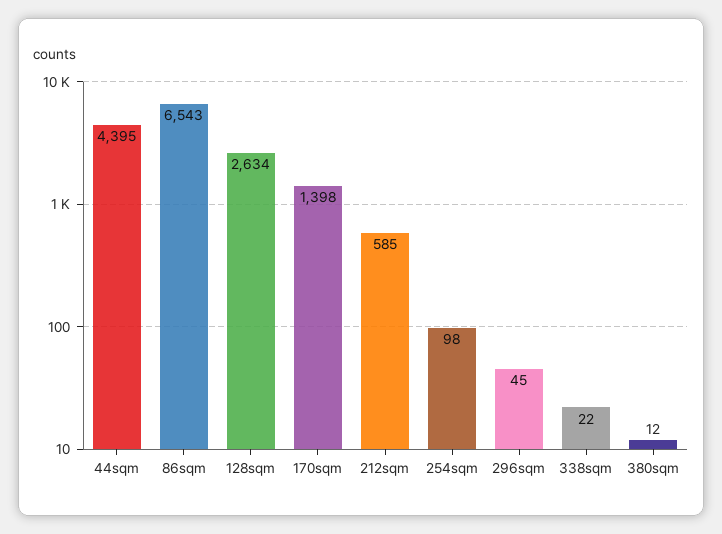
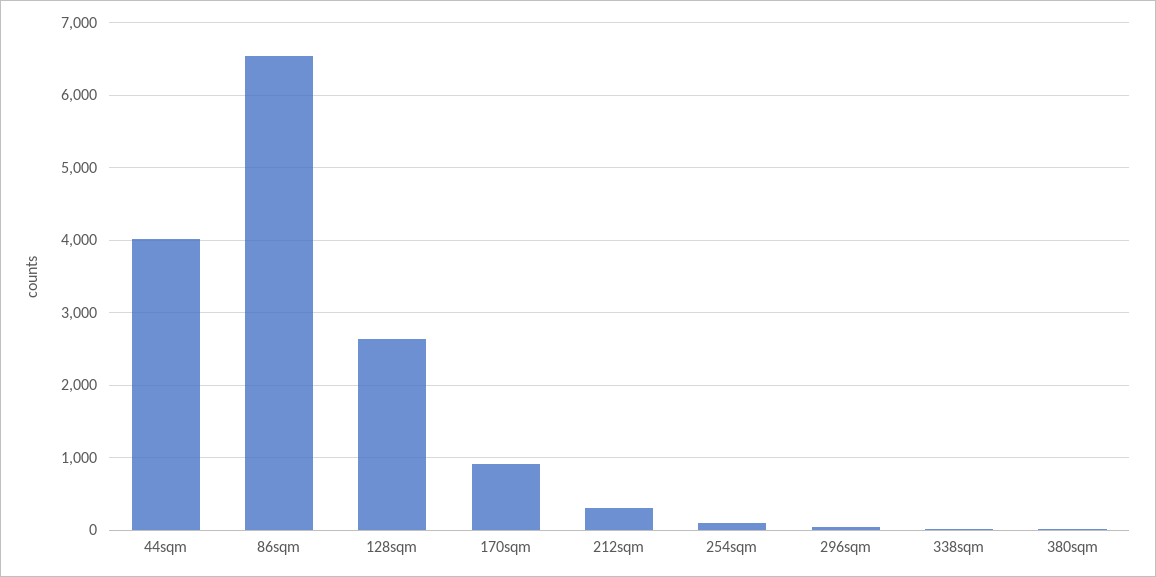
44sqm: 4395 -> 4000
170sqm: 1398 -> 900
212sqm: 585 -> 300

